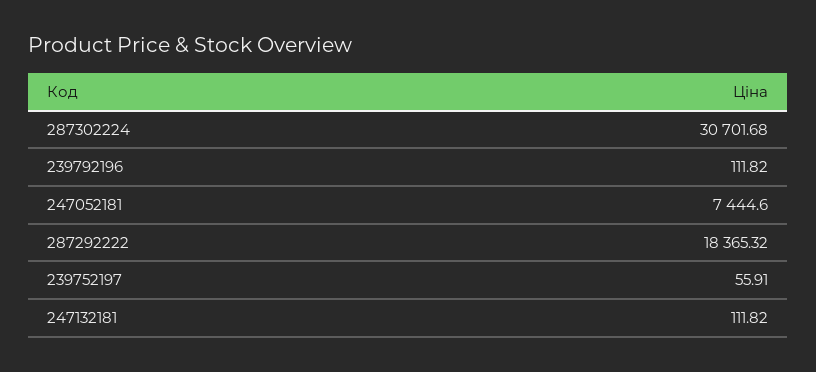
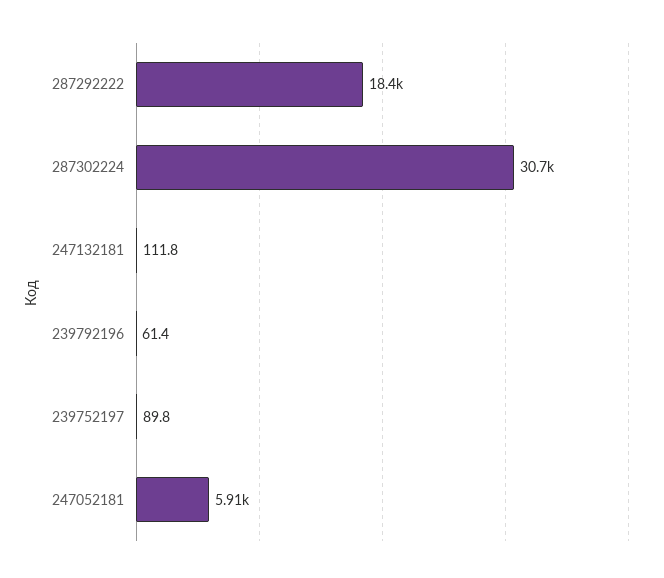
239792196: 111.82 -> 61.4
247052181: 7444.6 -> 5910
239752197: 55.91 -> 89.8

